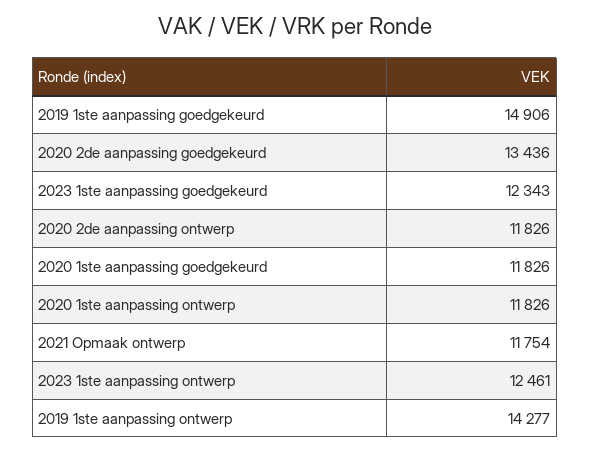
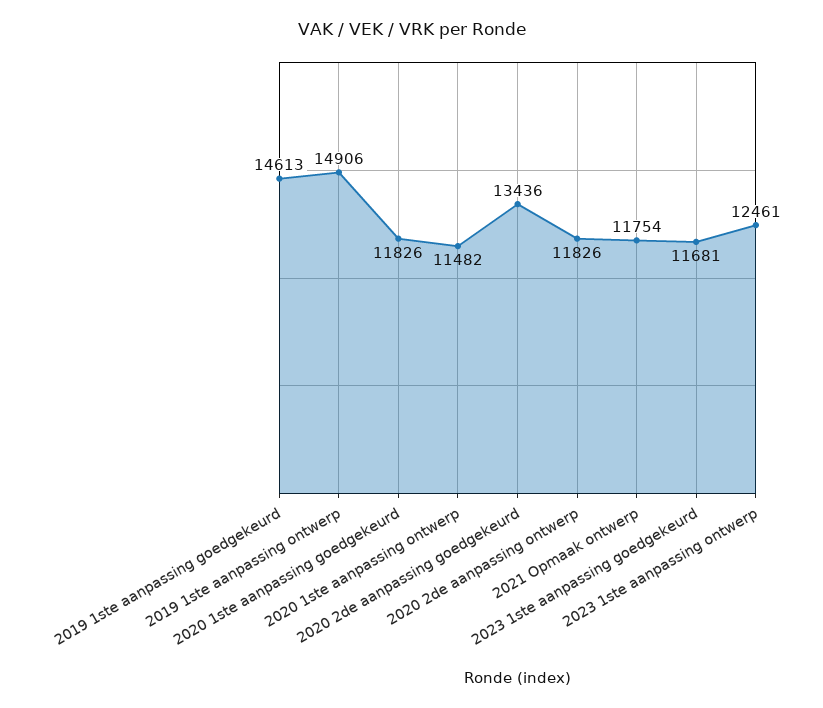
2019 1ste aanpassing goedgekeurd: 14906 -> 14613
2023 1ste aanpassing goedgekeurd: 12343 -> 11681
2020 1ste aanpassing ontwerp: 11826 -> 11482
2019 1ste aanpassing ontwerp: 14277 -> 14906

